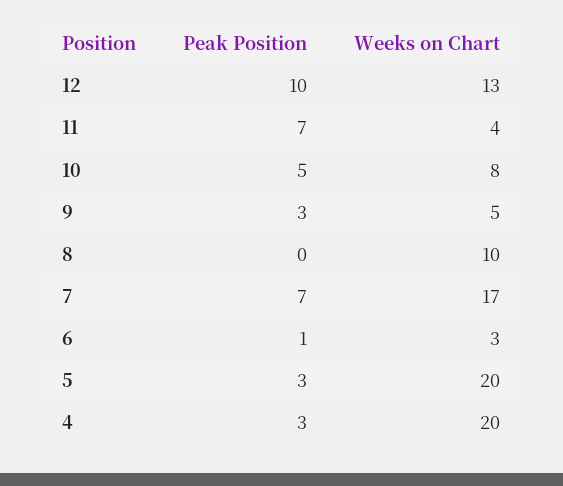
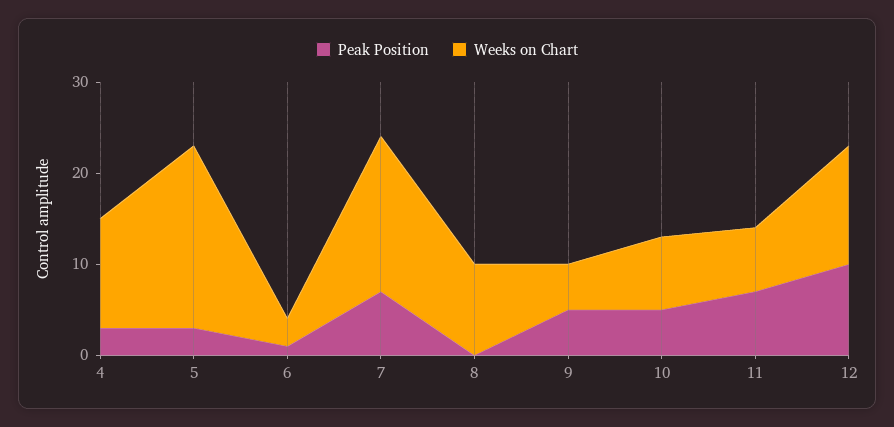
Weeks on Chart, 11: 4 -> 7
Peak Position, 9: 3 -> 5
Weeks on Chart, 4: 20 -> 12

